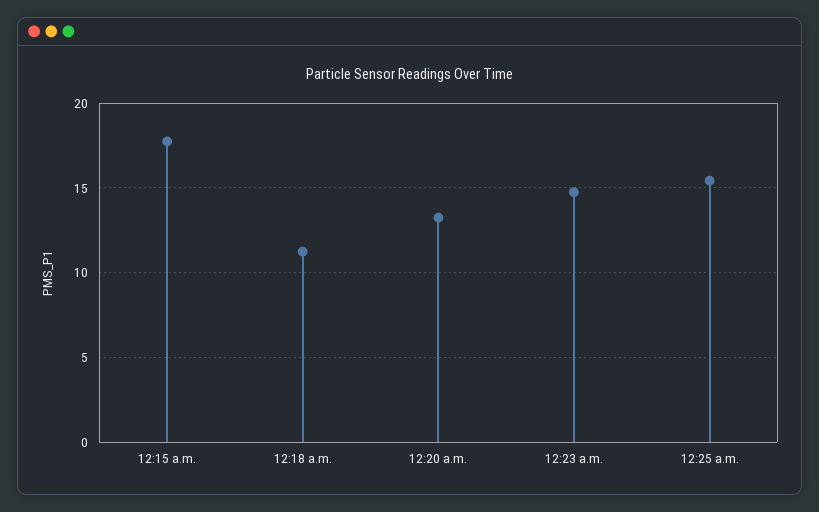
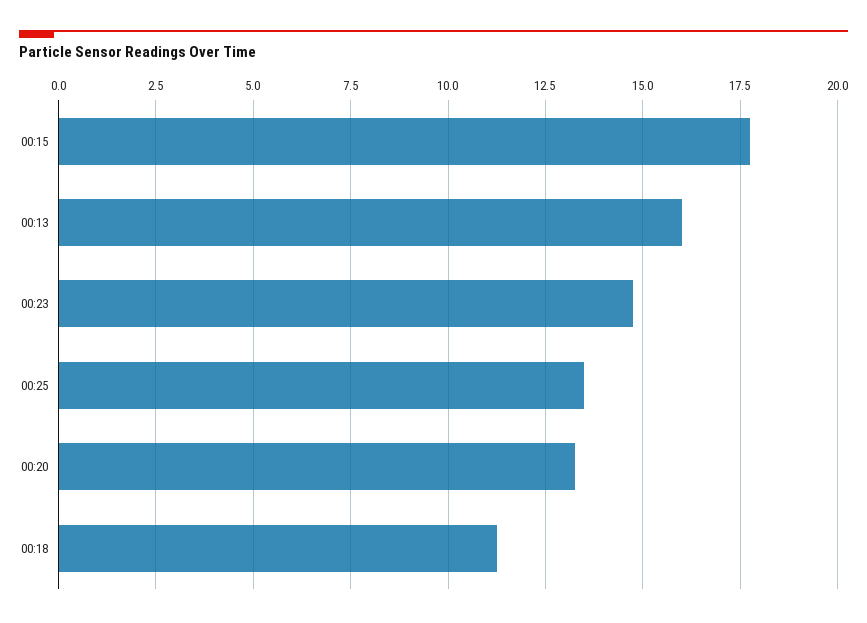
12:25 a.m.: 15.5 -> 13.5
00:13: none -> 16

